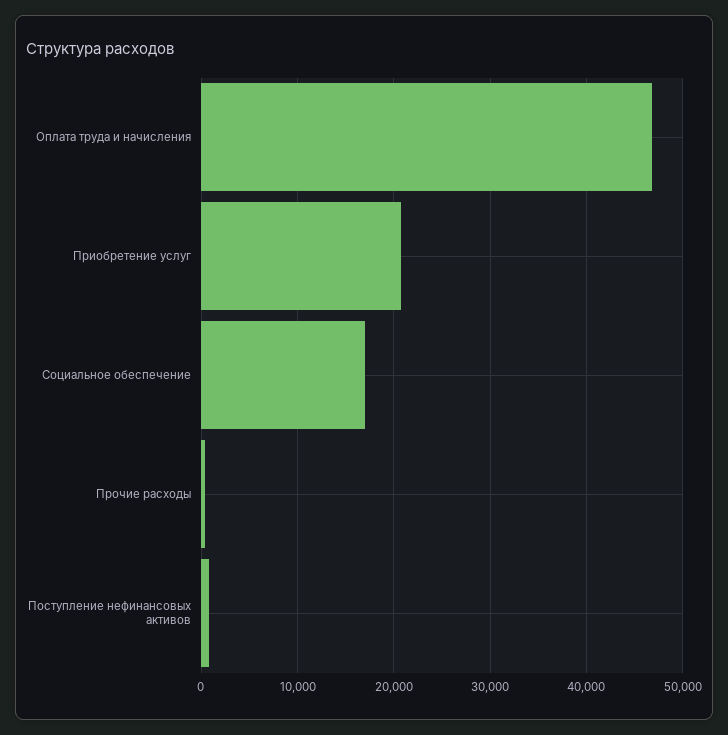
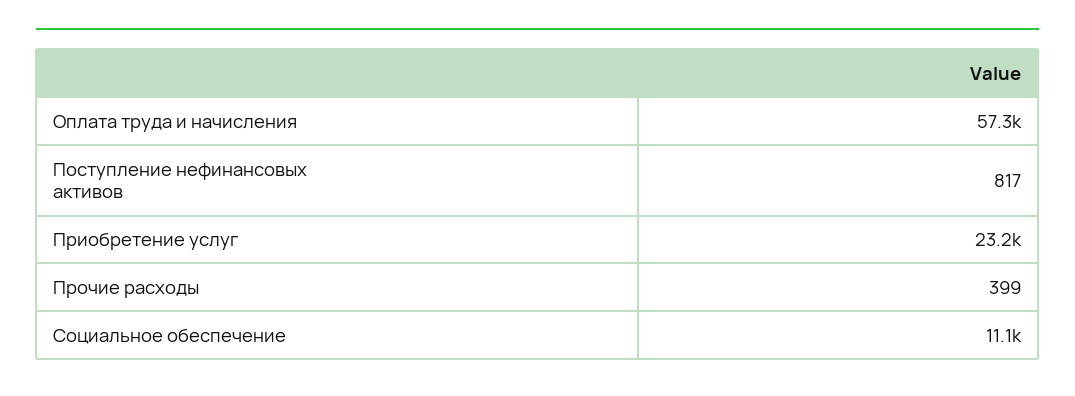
Оплата труда и начисления: 47000 -> 57300
Приобретение услуг: 21000 -> 23200
Социальное обеспечение: 17000 -> 11100

